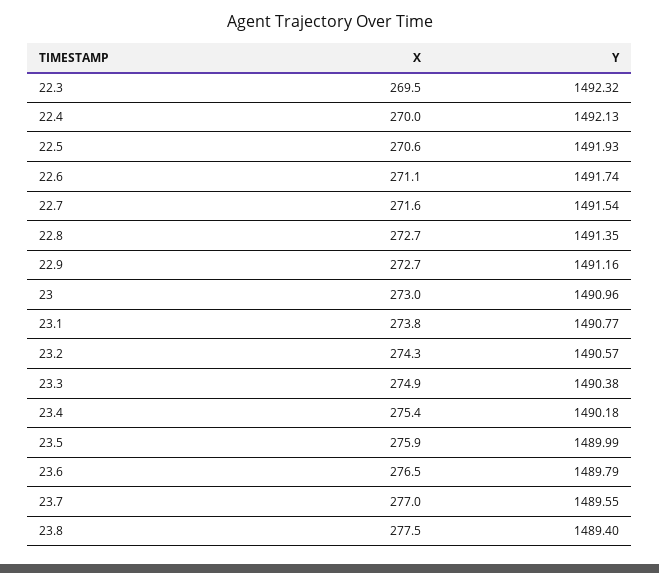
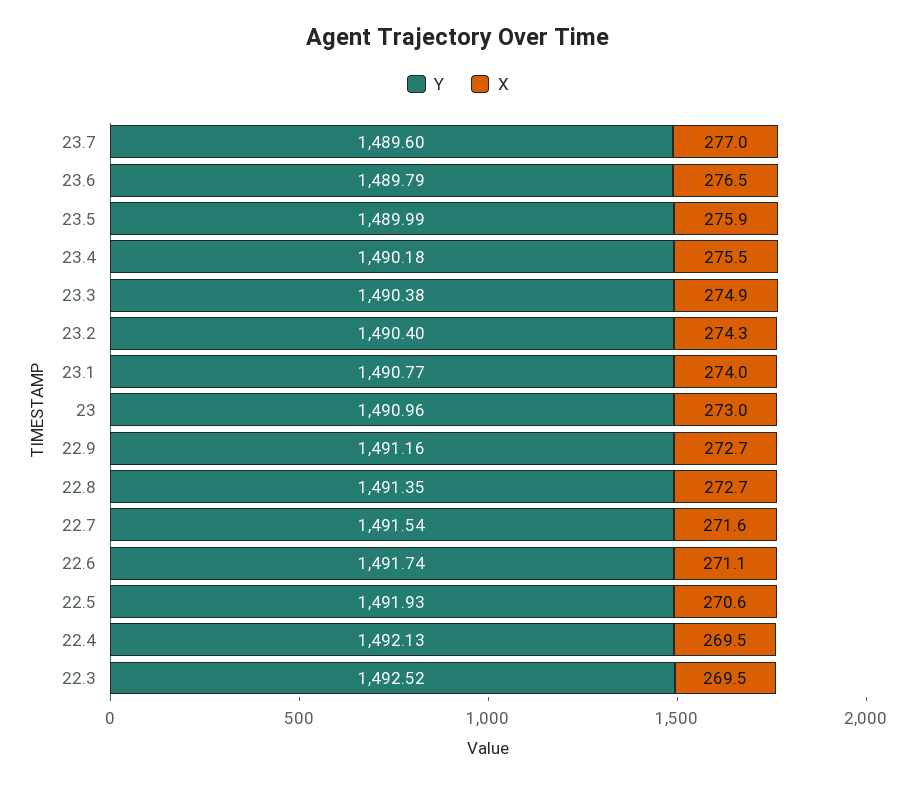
Y, 22.3: 1492.32 -> 1492.52
X, 22.4: 270 -> 269.5
X, 23.1: 273.8 -> 274
Y, 23.2: 1490.57 -> 1490.4
X, 23.4: 275.4 -> 275.5
Y, 23.7: 1489.55 -> 1489.6
X, 23.8: 277.5 -> none
Y, 23.8: 1489.4 -> none

